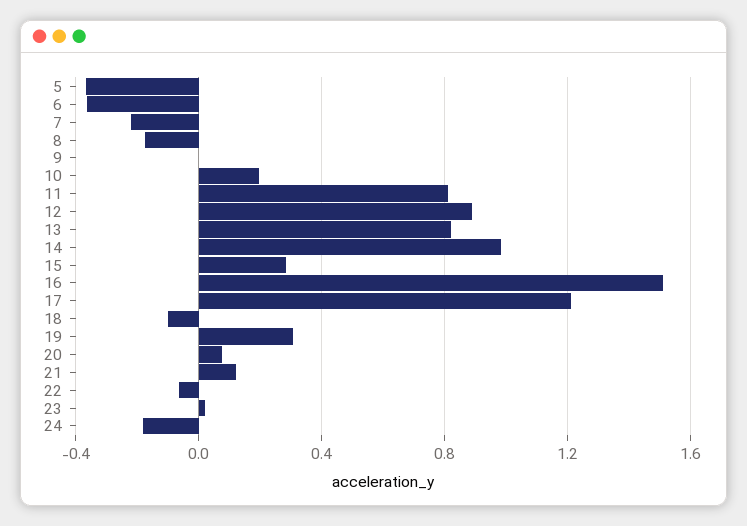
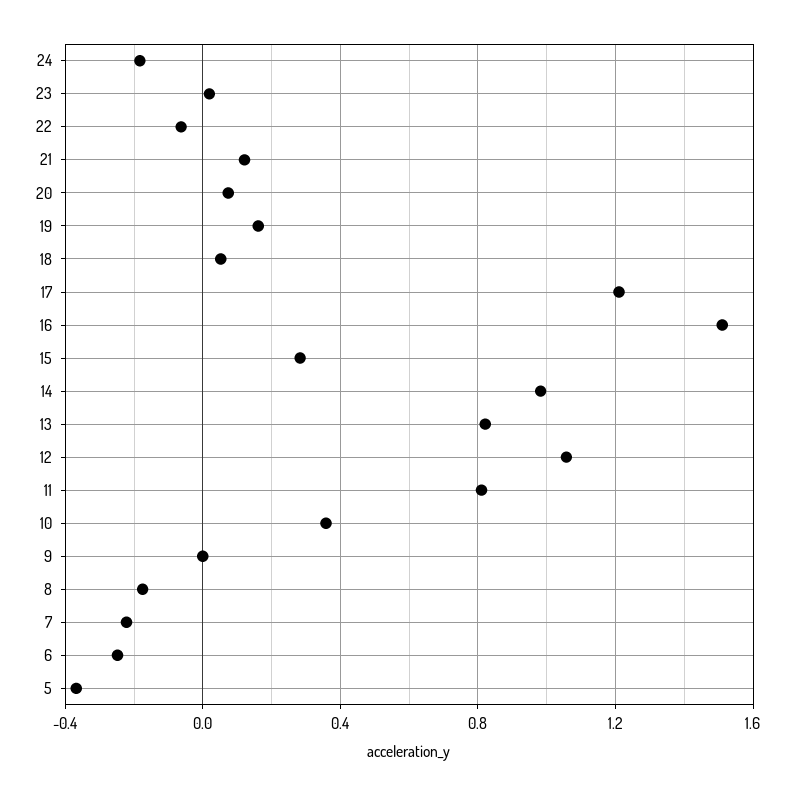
6: -0.35 -> -0.25
10: 0.2 -> 0.35
12: 0.9 -> 1.05
18: -0.1 -> 0.05
19: 0.3 -> 0.15

